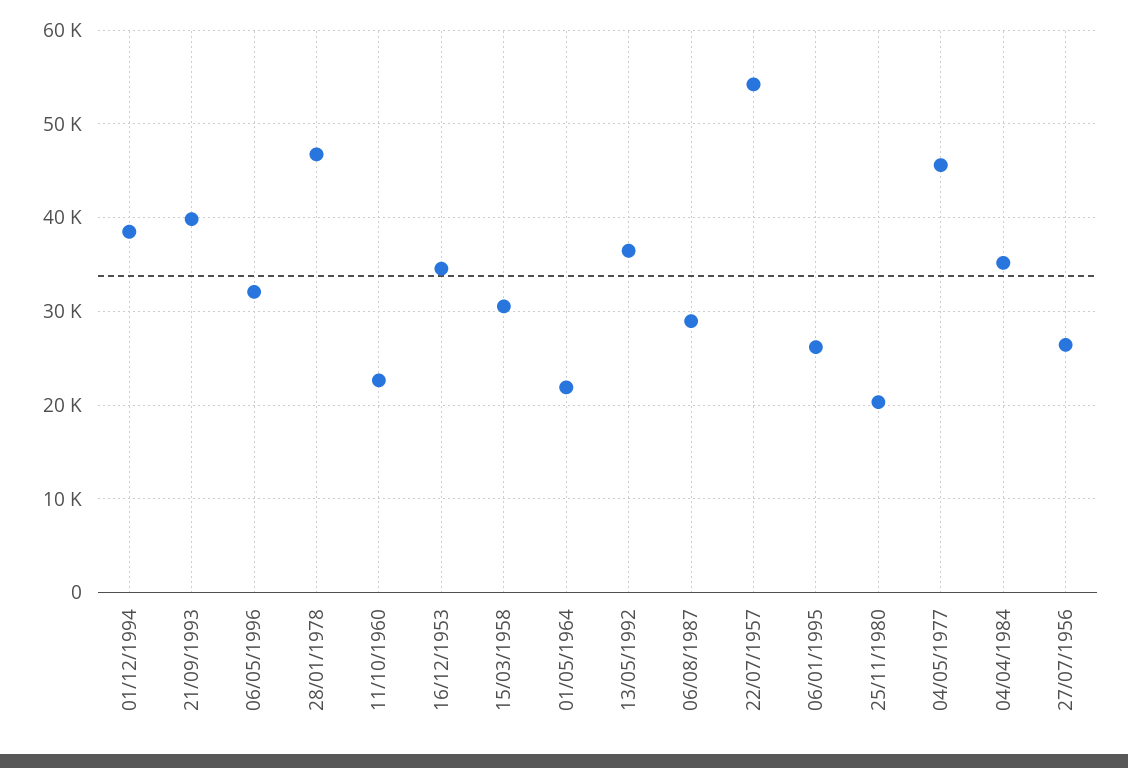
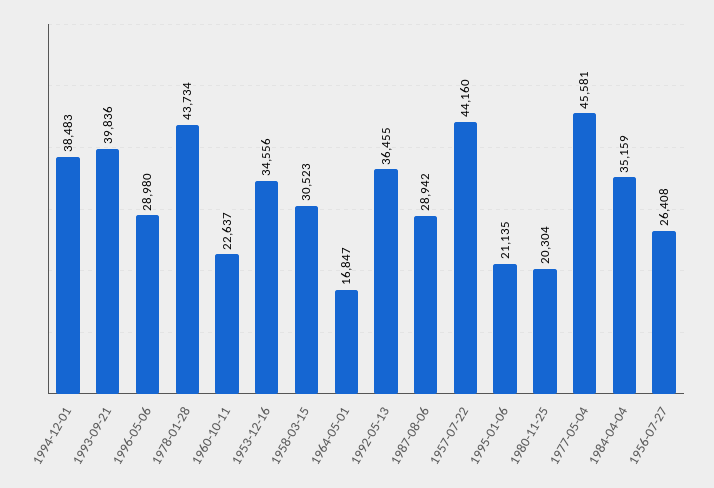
06/05/1996: 32000 -> 28980
28/01/1978: 47000 -> 43734
01/05/1964: 22000 -> 16847
22/07/1957: 54000 -> 44160
06/01/1995: 26000 -> 21135

